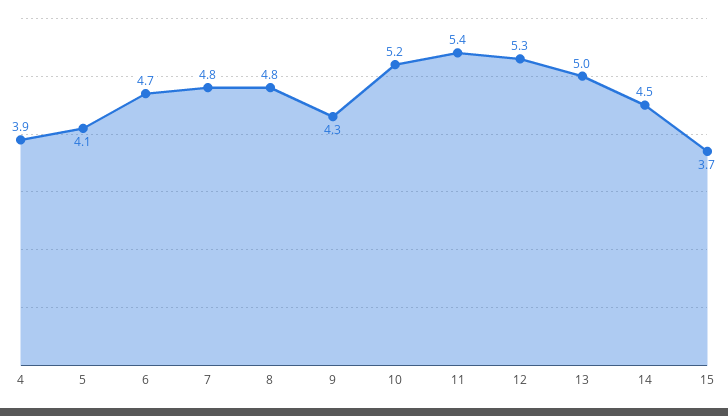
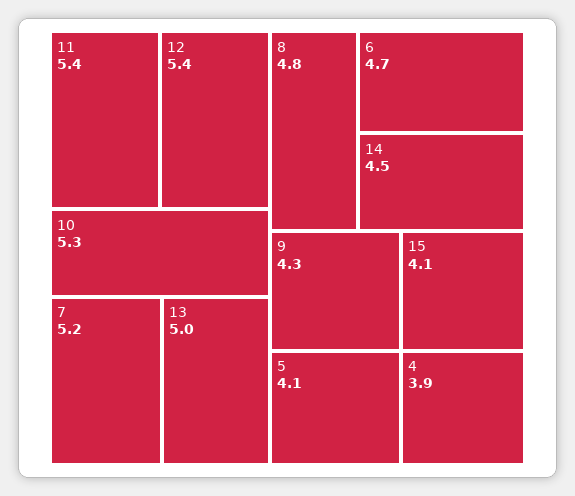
7: 4.8 -> 5.2
10: 5.2 -> 5.3
12: 5.3 -> 5.4
15: 3.7 -> 4.1

